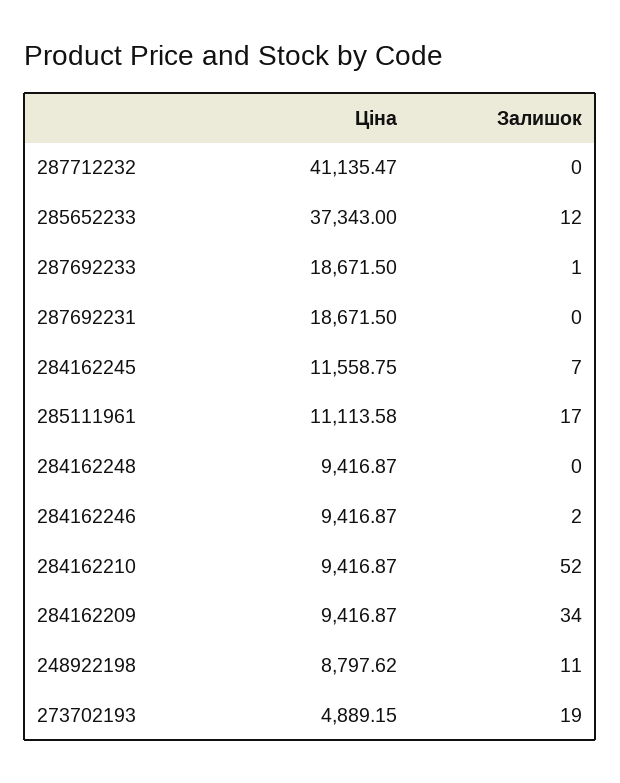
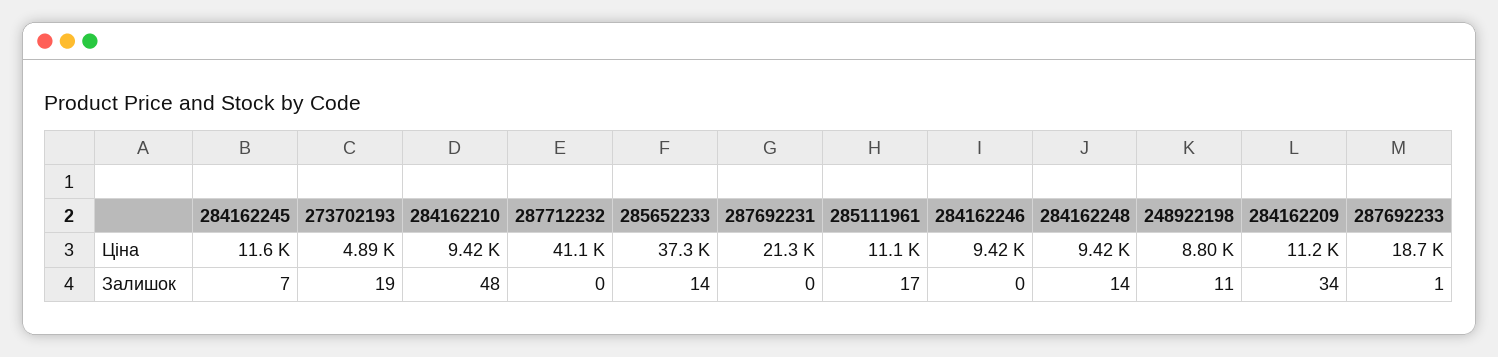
Залишок, 285652233: 12 -> 14
Ціна, 287692231: 18671.5 -> 21300
Залишок, 284162248: 0 -> 14
Залишок, 284162246: 2 -> 0
Залишок, 284162210: 52 -> 48
Ціна, 284162209: 9416.87 -> 11200

